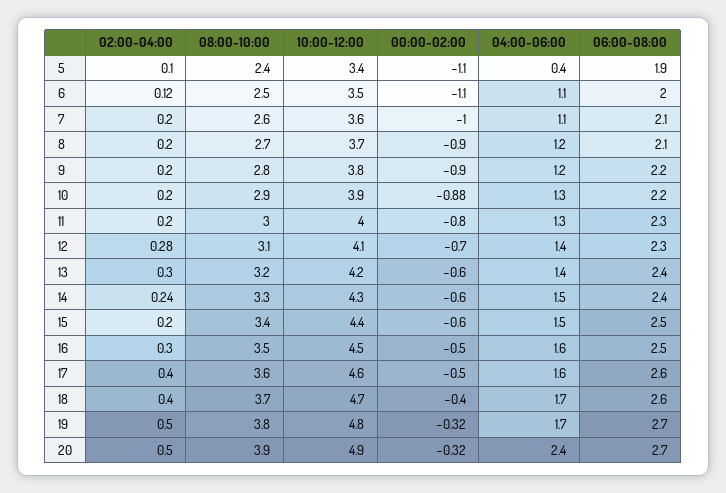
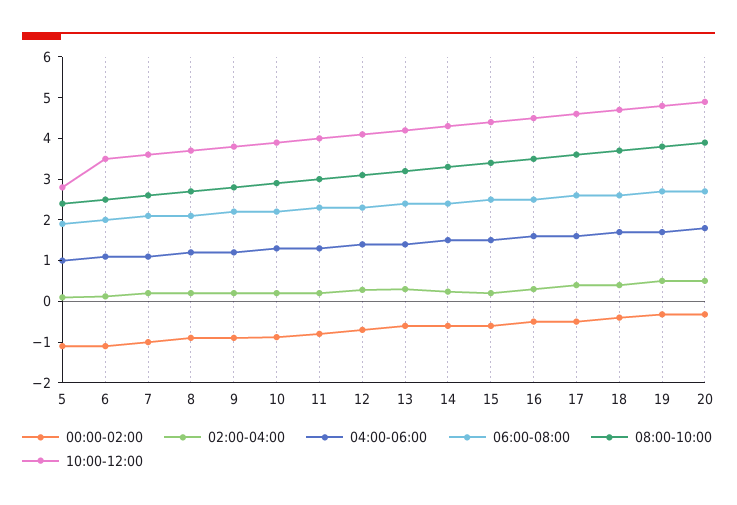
10:00-12:00, 5: 3.4 -> 2.8
04:00-06:00, 5: 0.4 -> 1
04:00-06:00, 20: 2.4 -> 1.8

